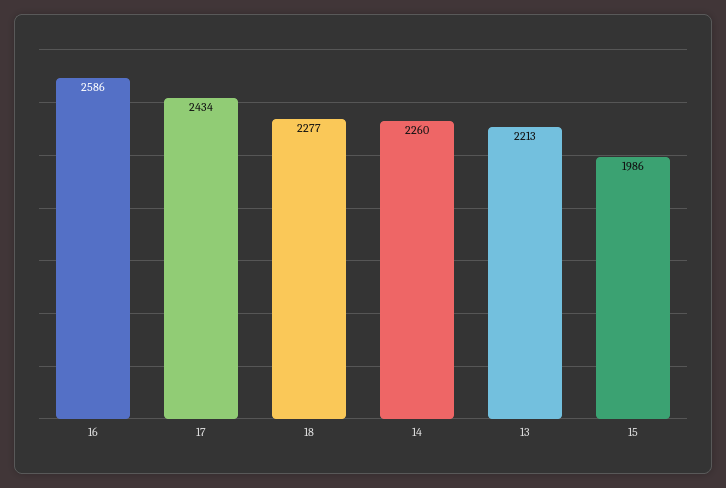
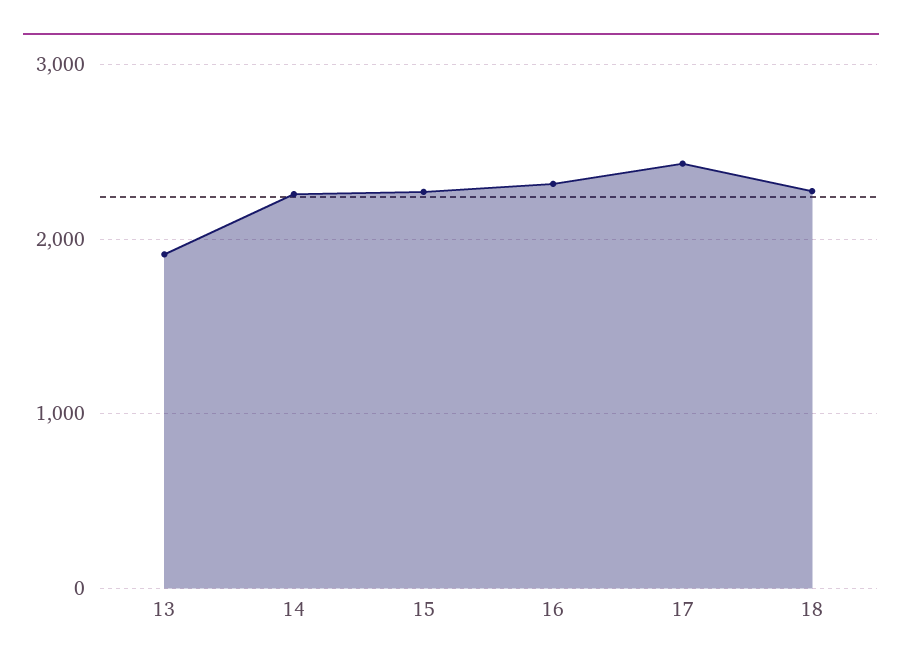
16: 2586 -> 2300
13: 2213 -> 1900
15: 1986 -> 2300

